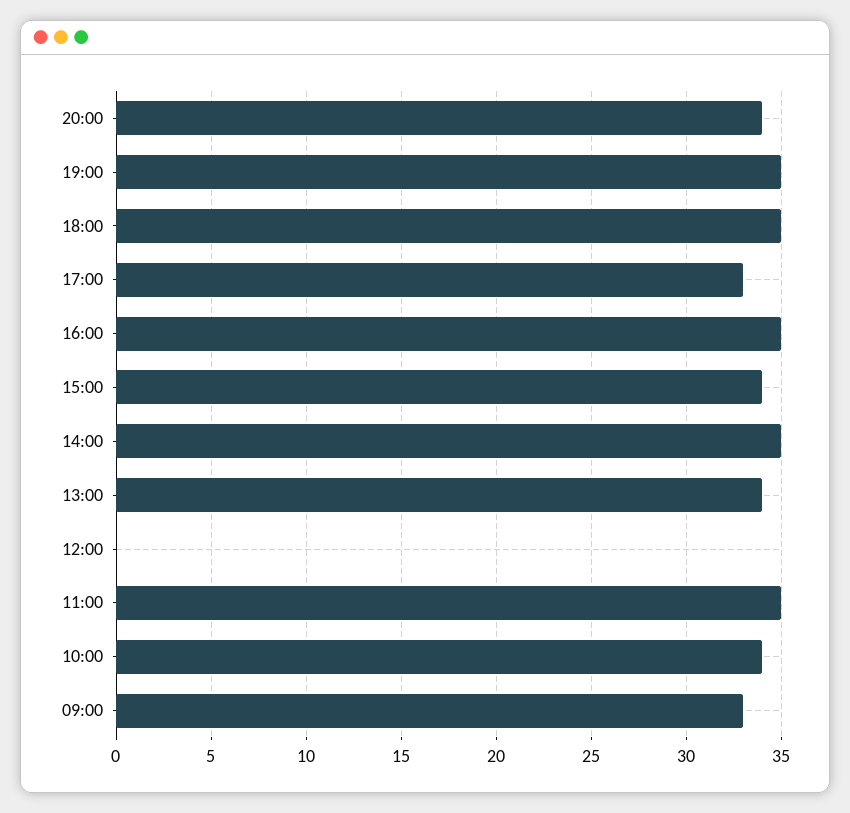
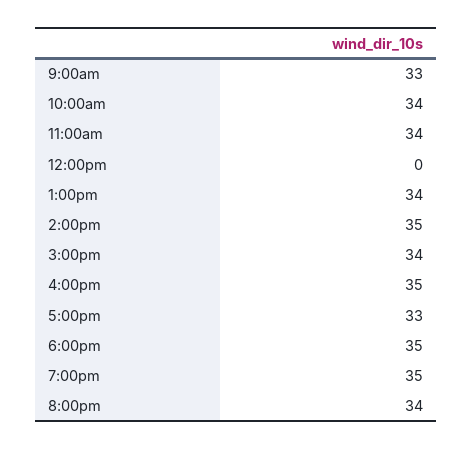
11:00: 35 -> 34

